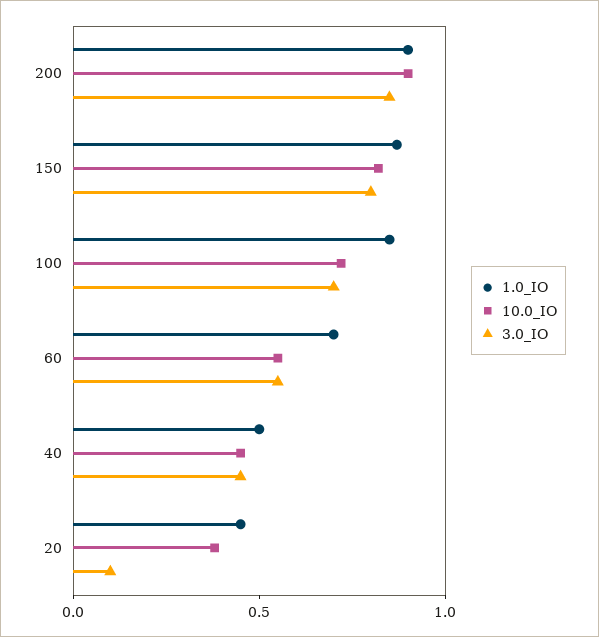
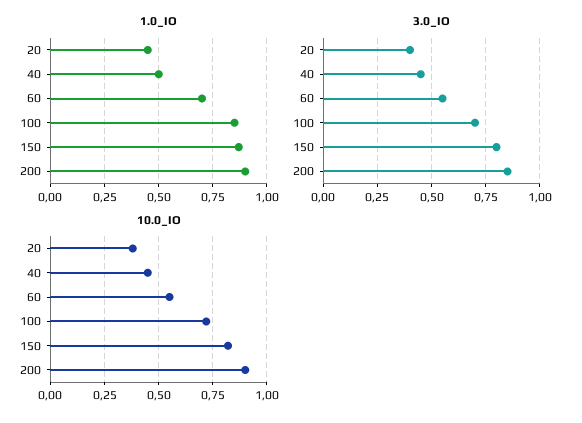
3.0_IO, 20: 0.1 -> 0.4

